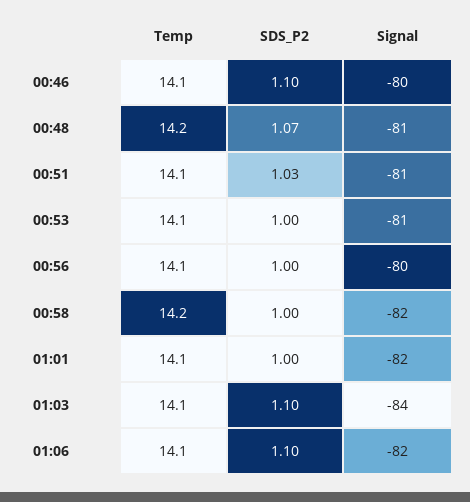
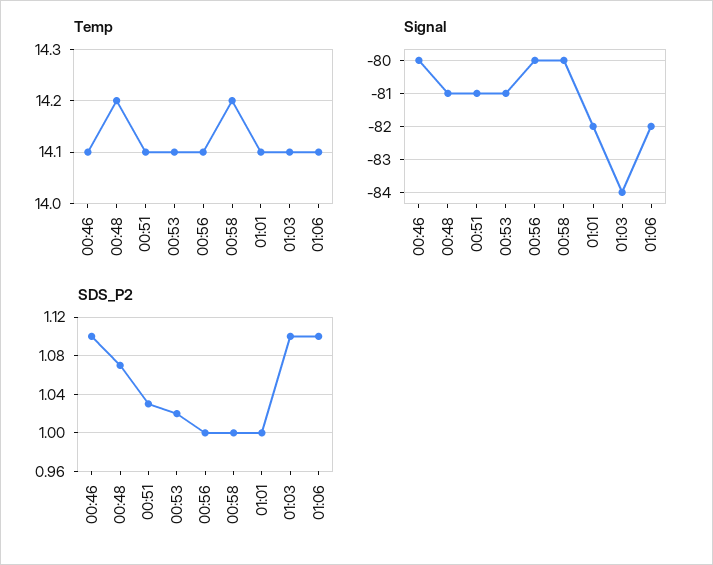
SDS_P2, 00:53: 1 -> 1.02
Signal, 00:58: -82 -> -80

